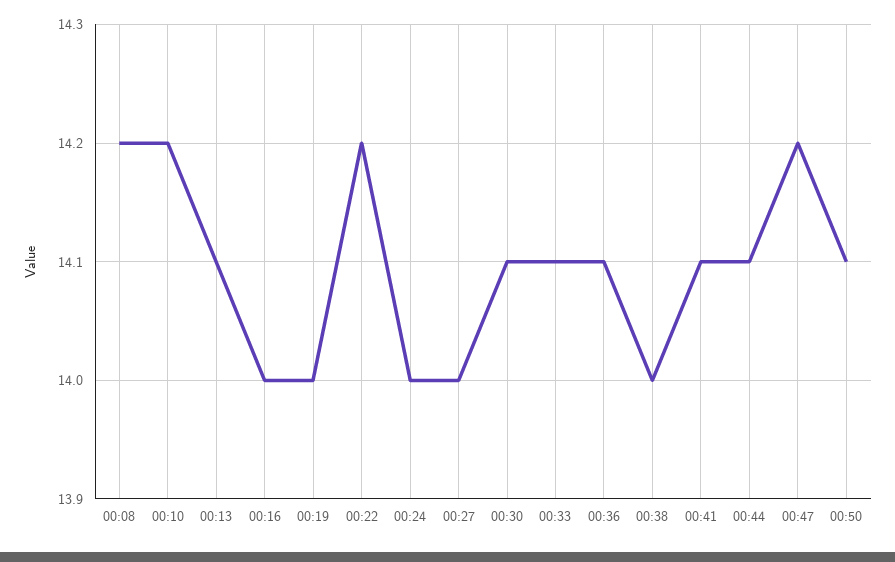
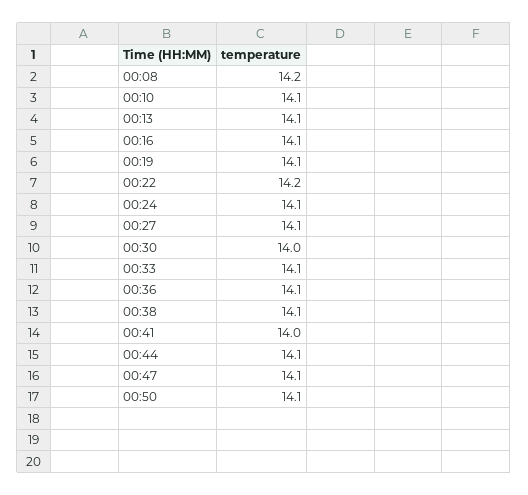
00:10: 14.2 -> 14.1
00:16: 14 -> 14.1
00:19: 14 -> 14.1
00:24: 14 -> 14.1
00:27: 14 -> 14.1
00:30: 14.1 -> 14
00:38: 14 -> 14.1
00:41: 14.1 -> 14
00:47: 14.2 -> 14.1

